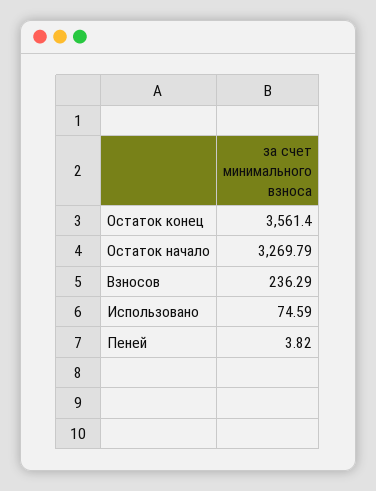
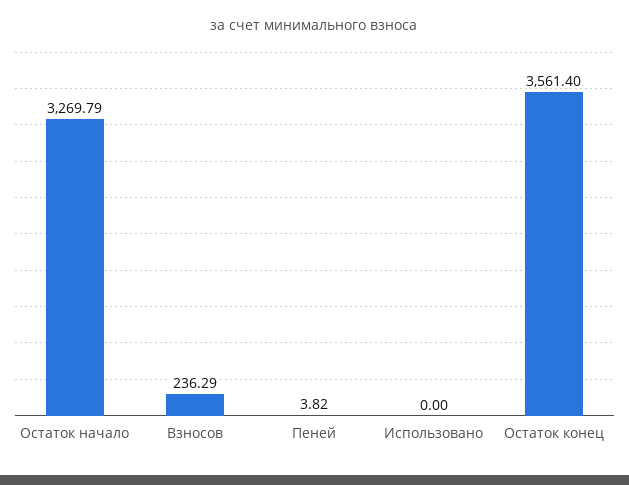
Использовано: 74.59 -> 0

